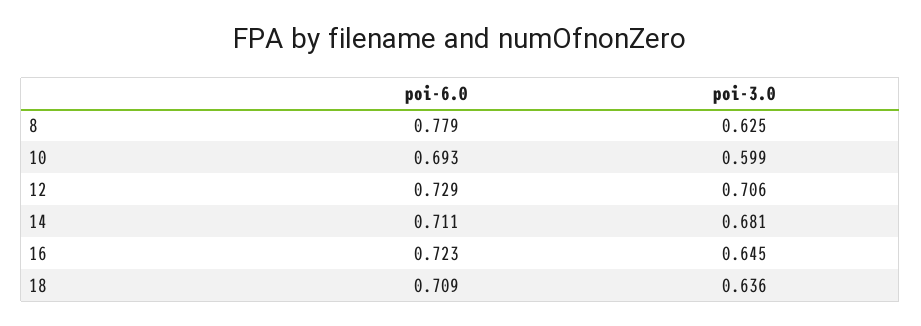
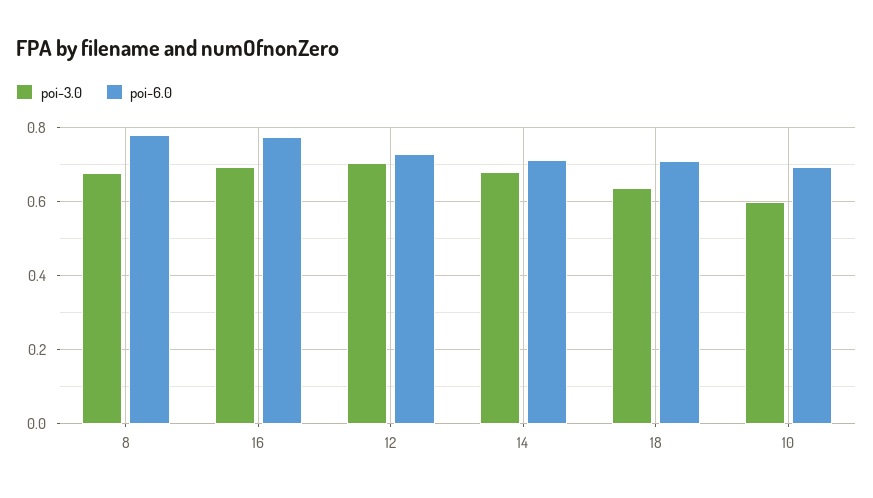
poi-3.0, 8: 0.625 -> 0.68
poi-6.0, 16: 0.723 -> 0.78
poi-3.0, 16: 0.645 -> 0.7

